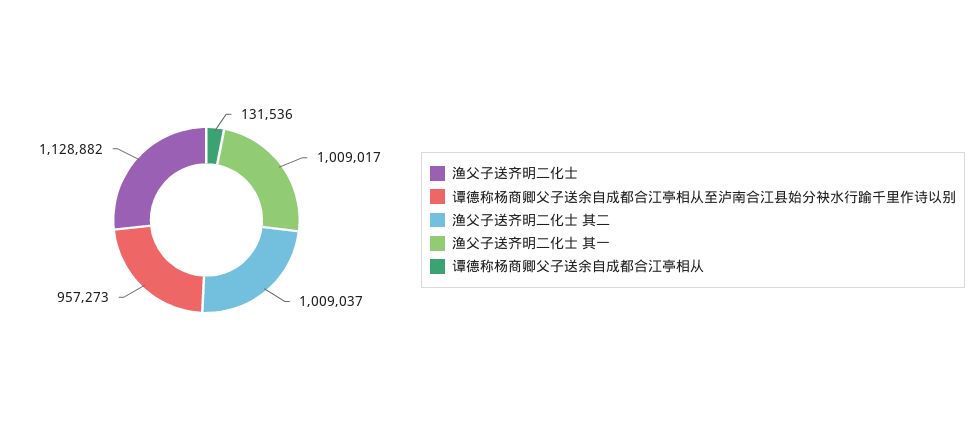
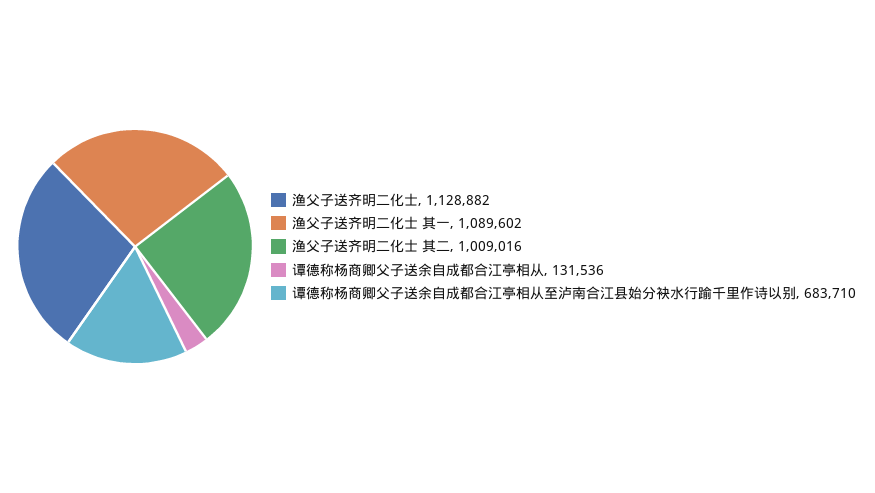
谭德称杨商卿父子送余自成都合江亭相从至泸南合江县始分袂水行踰千里作诗以别: 957273 -> 683710
渔父子送齐明二化士 其二: 1009037 -> 1009016
渔父子送齐明二化士 其一: 1009017 -> 1089602

